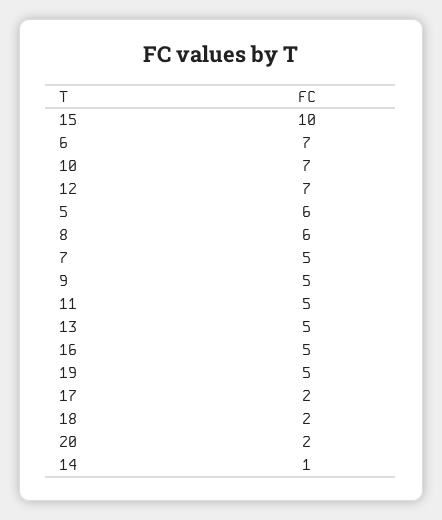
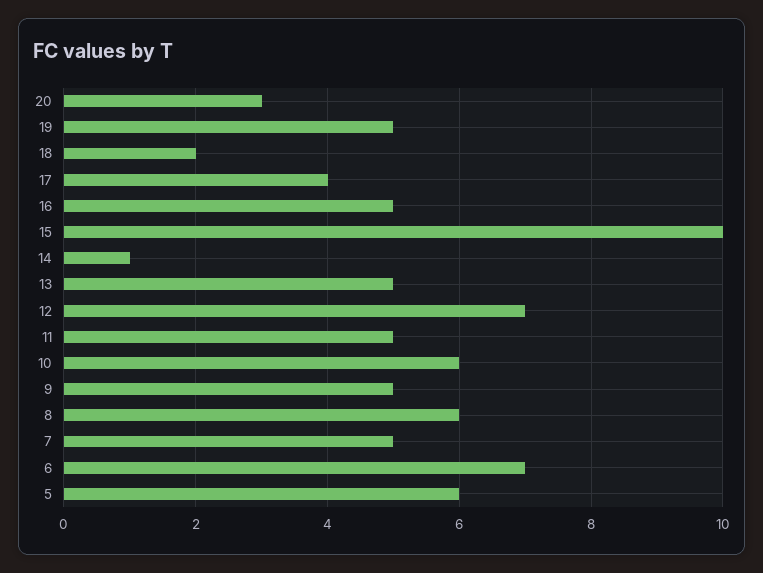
10: 7 -> 6
17: 2 -> 4
20: 2 -> 3

